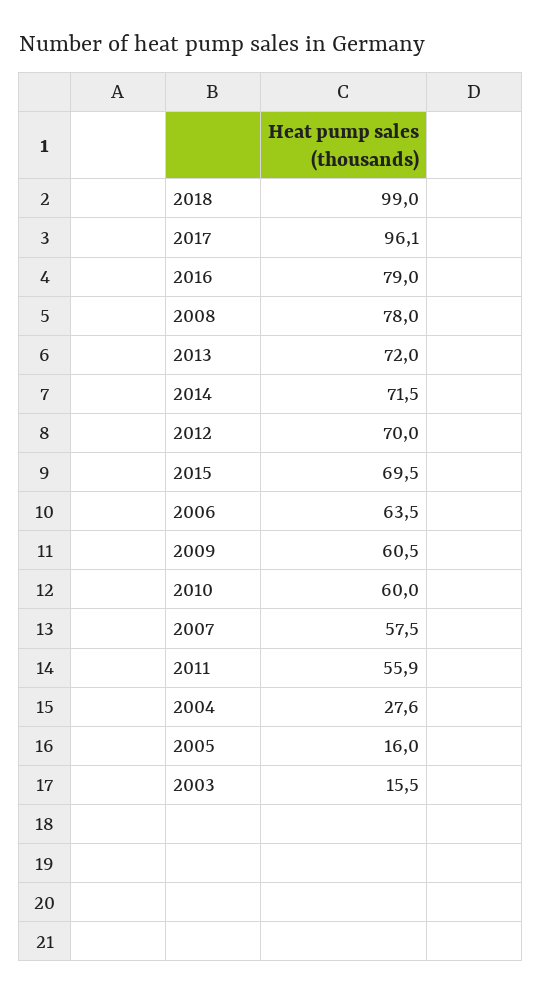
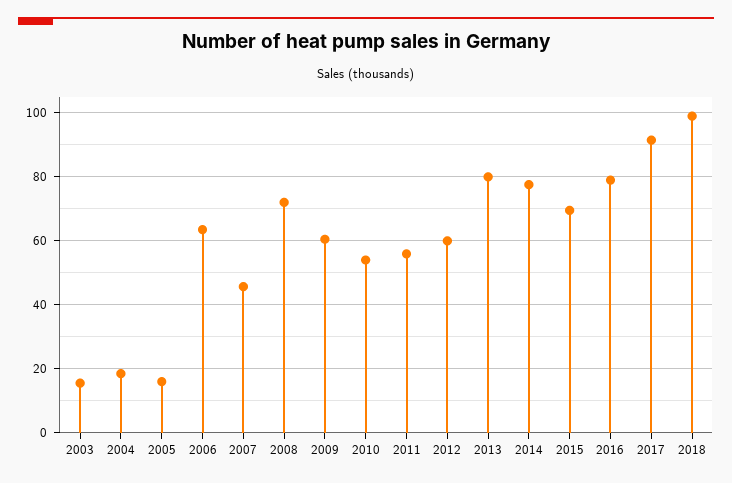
2017: 96.1 -> 92
2008: 78 -> 72
2013: 72 -> 80
2014: 71.5 -> 78
2012: 70 -> 60
2010: 60 -> 54
2007: 57.5 -> 46
2004: 27.6 -> 18

